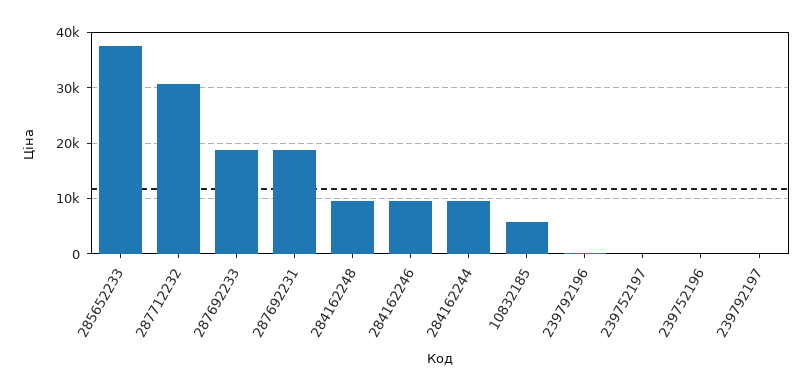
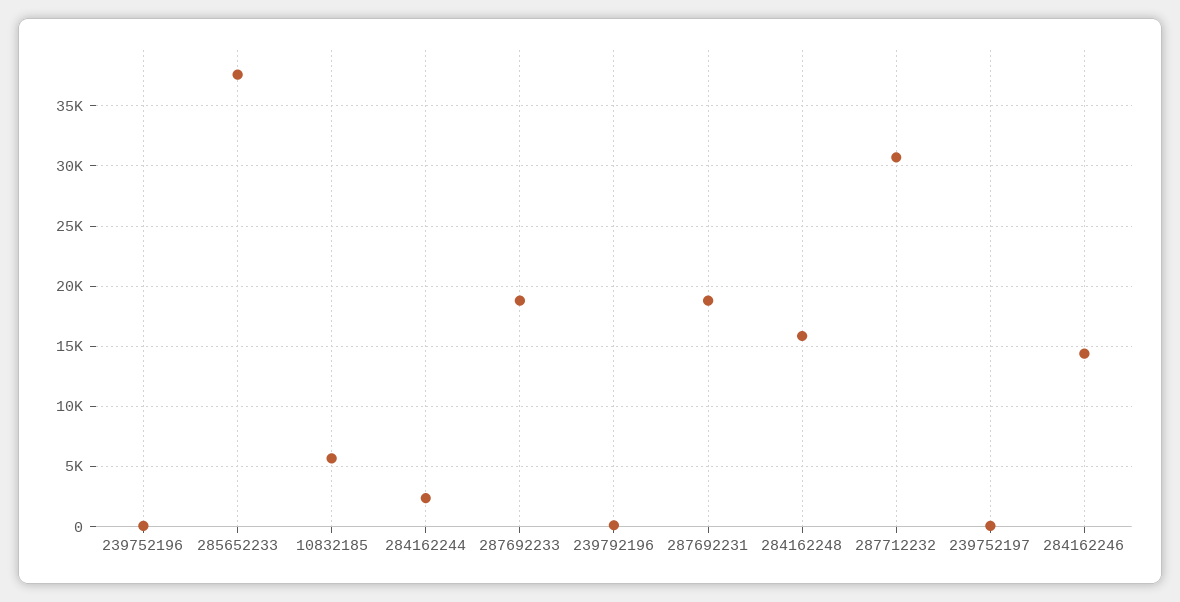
284162248: 10000 -> 16000
284162246: 10000 -> 14500
284162244: 10000 -> 2500
239792197: 0 -> none

